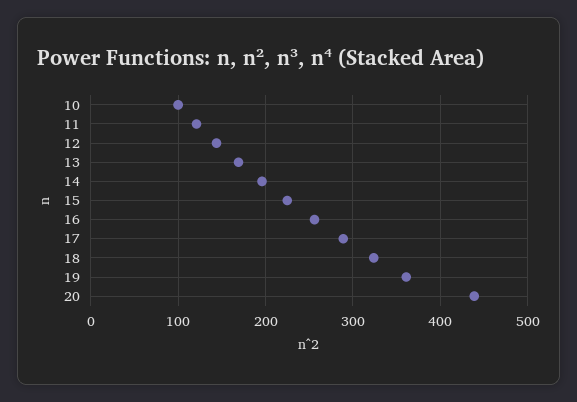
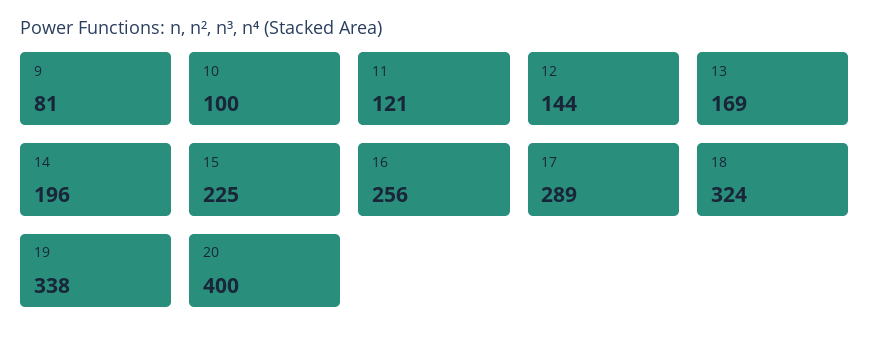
19: 360 -> 338
20: 440 -> 400
9: none -> 81

